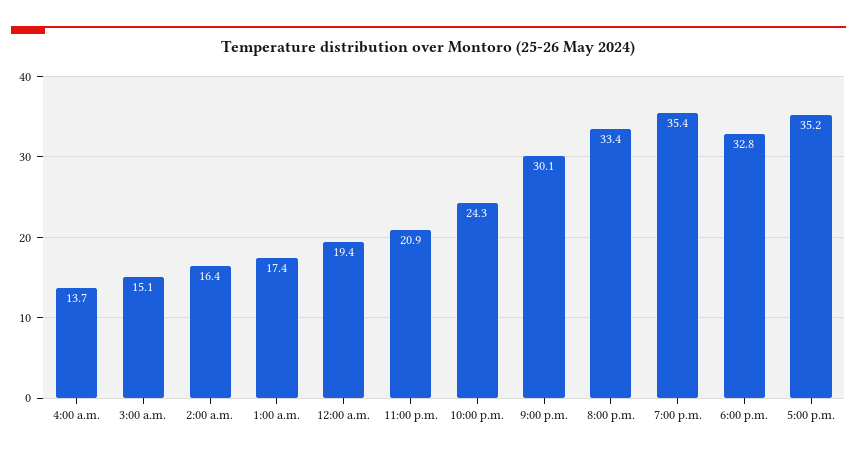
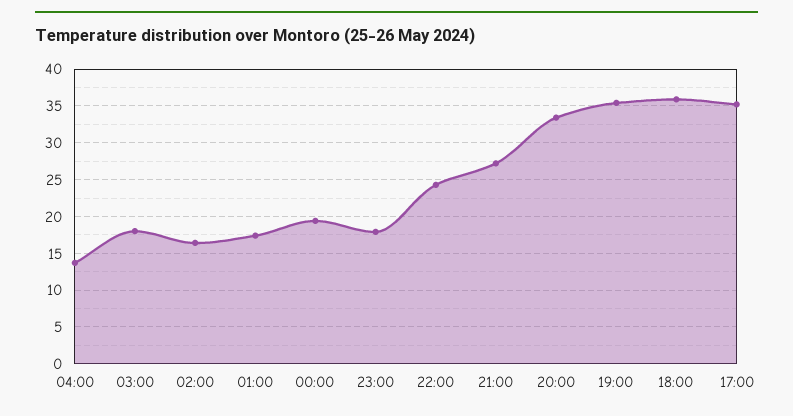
3:00 a.m.: 15.1 -> 18
11:00 p.m.: 20.9 -> 18
9:00 p.m.: 30.1 -> 27
6:00 p.m.: 32.8 -> 36

